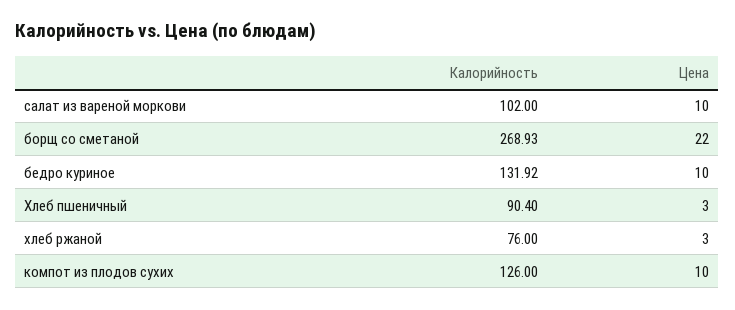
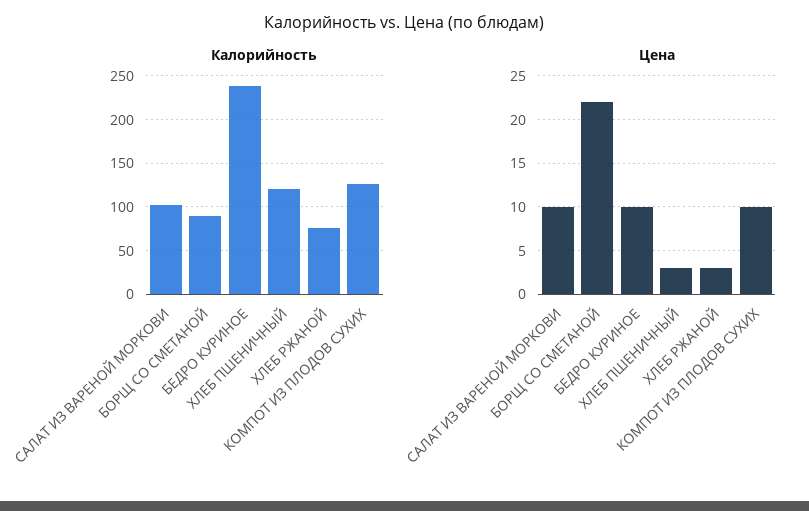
Калорийность, борщ со сметаной: 268.93 -> 90
Калорийность, бедро куриное: 131.92 -> 240
Калорийность, Хлеб пшеничный: 90.4 -> 120

